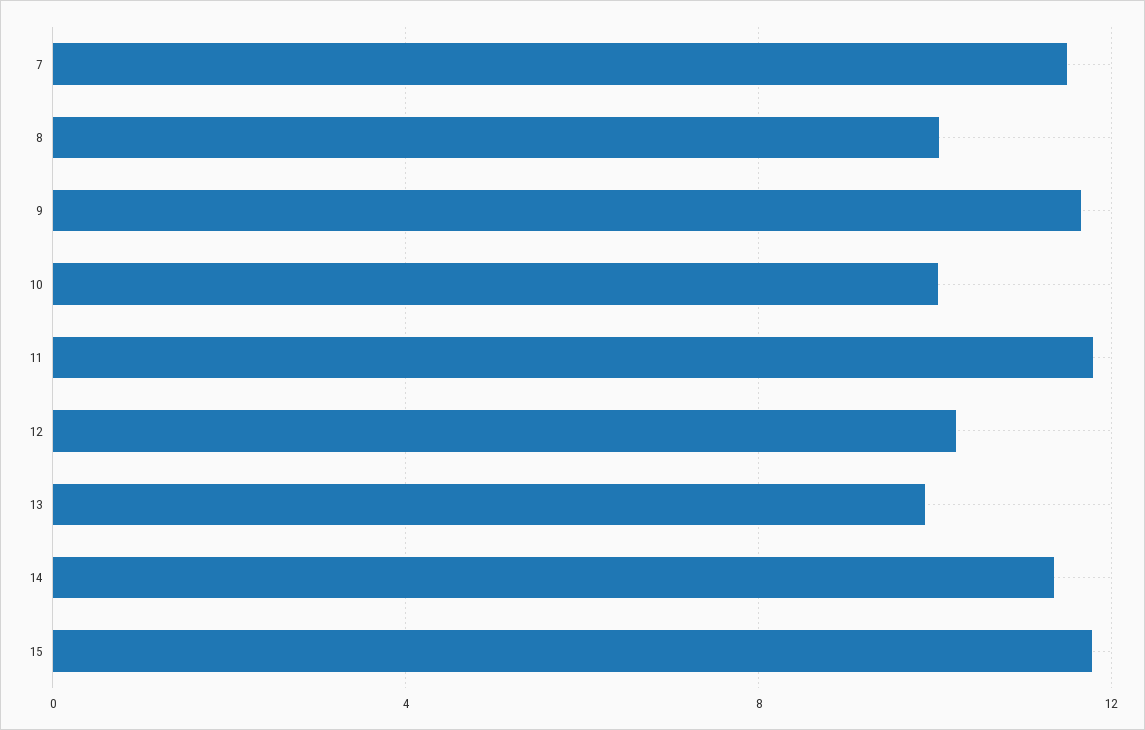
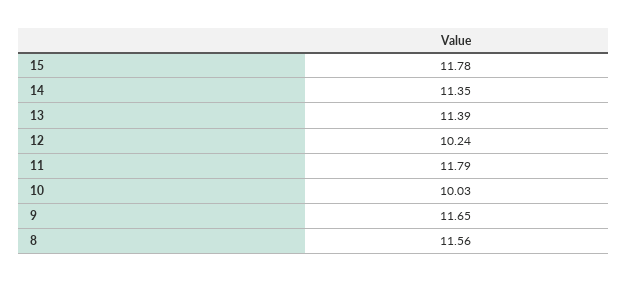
7: 11.5 -> none
8: 10 -> 11.56
13: 10 -> 11.39

